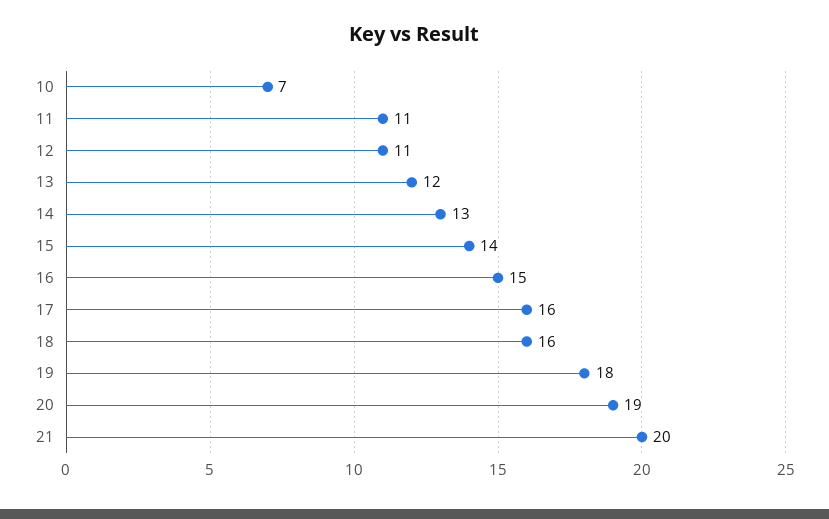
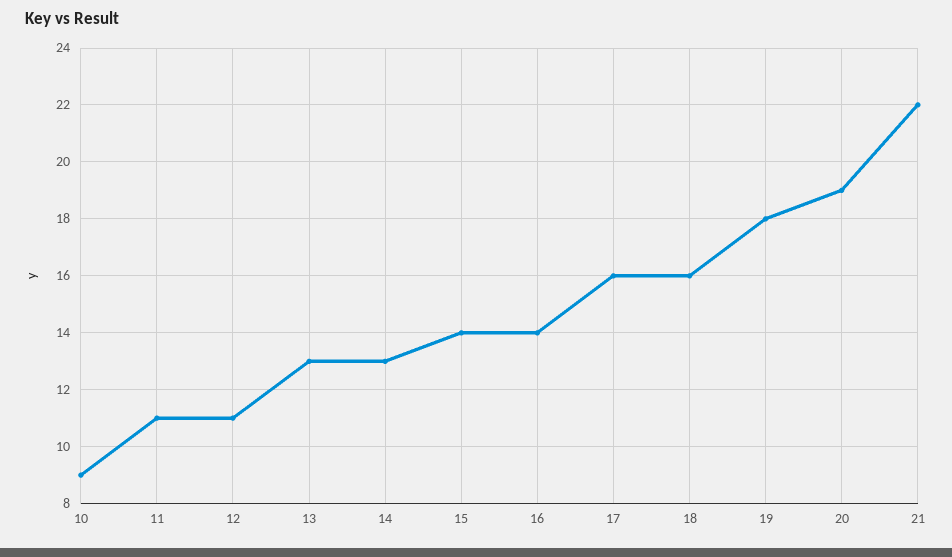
10: 7 -> 9
13: 12 -> 13
16: 15 -> 14
21: 20 -> 22

